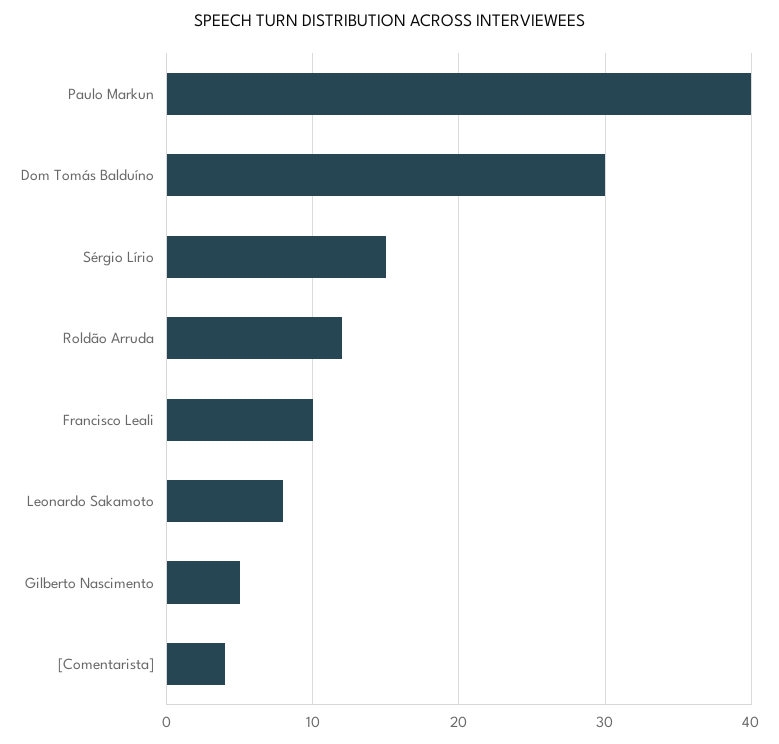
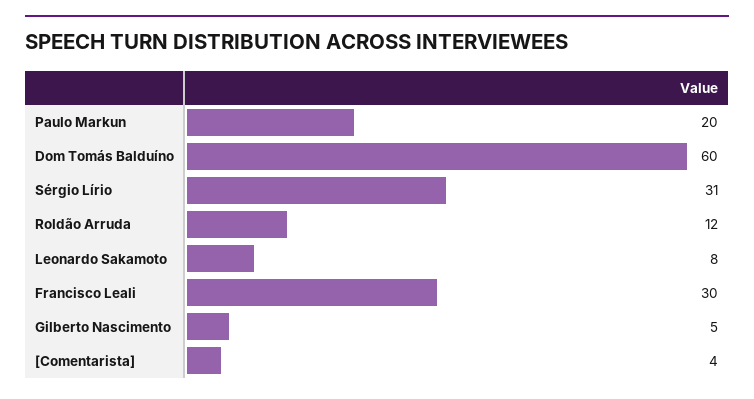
Paulo Markun: 40 -> 20
Dom Tomás Balduíno: 30 -> 60
Sérgio Lírio: 15 -> 31
Francisco Leali: 10 -> 30

